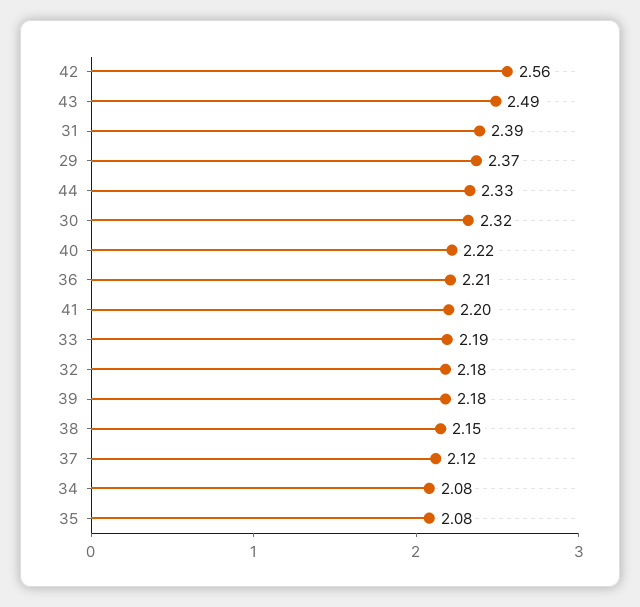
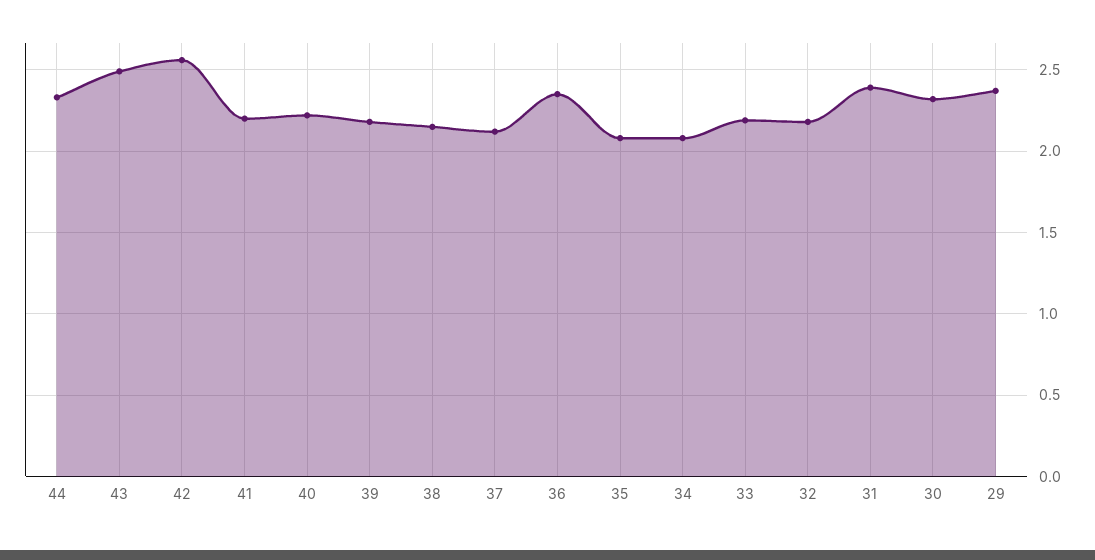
36: 2.21 -> 2.35

